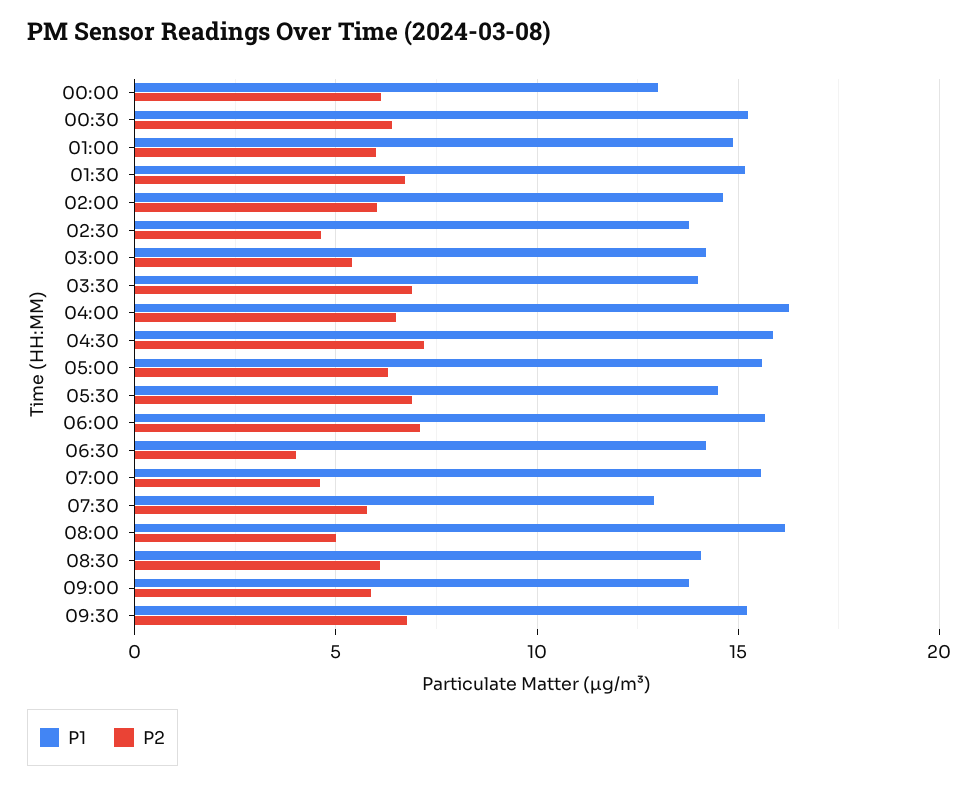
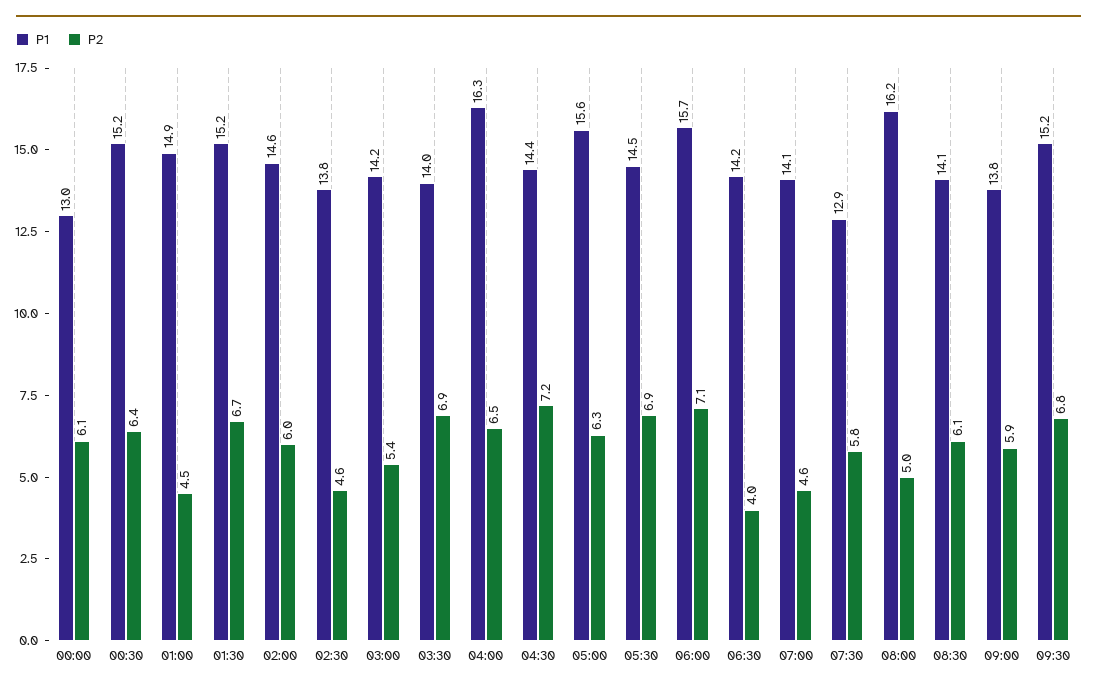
P2, 01:00: 6 -> 4.5
P1, 04:30: 16 -> 14.4
P1, 07:00: 15.5 -> 14.1

